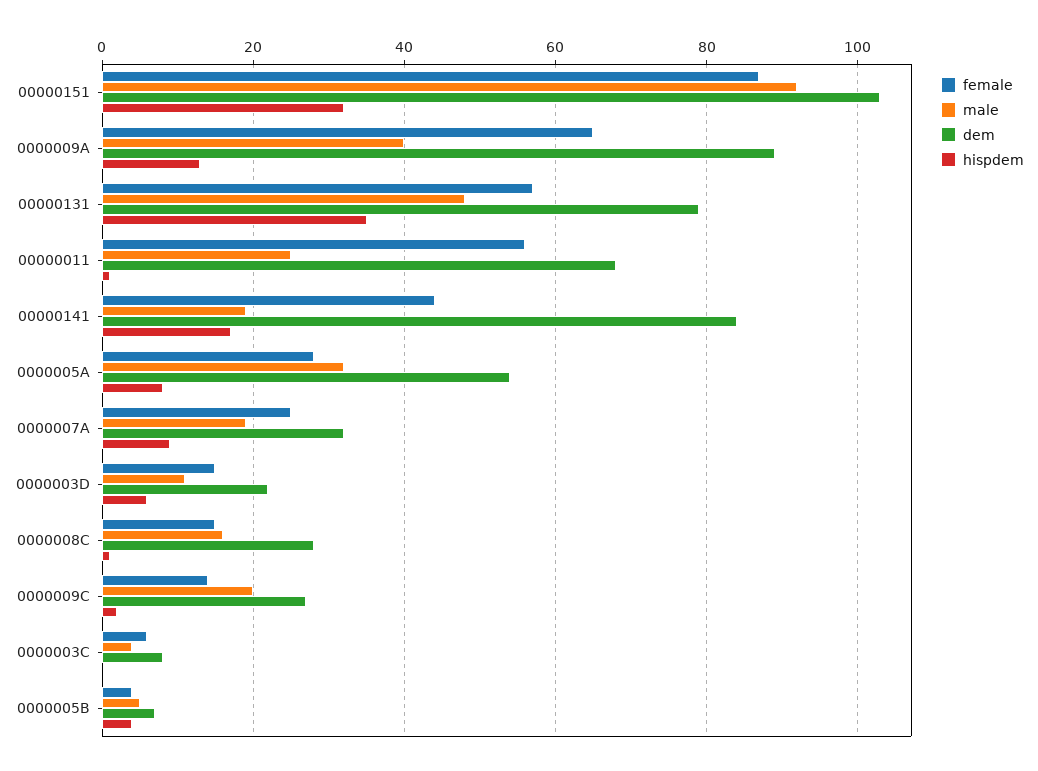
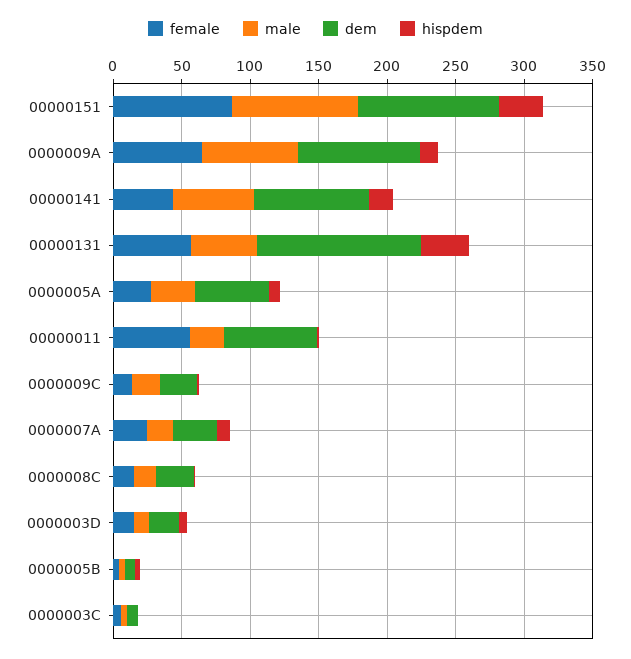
male, 0000009A: 40 -> 70
dem, 00000131: 80 -> 120
male, 00000141: 20 -> 60

